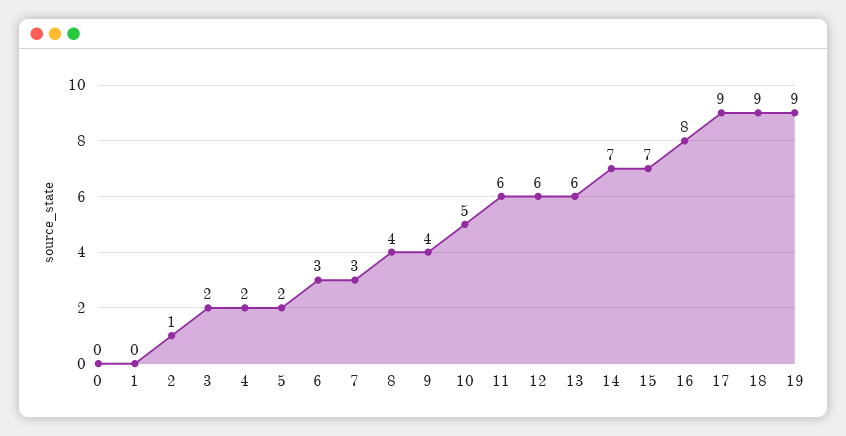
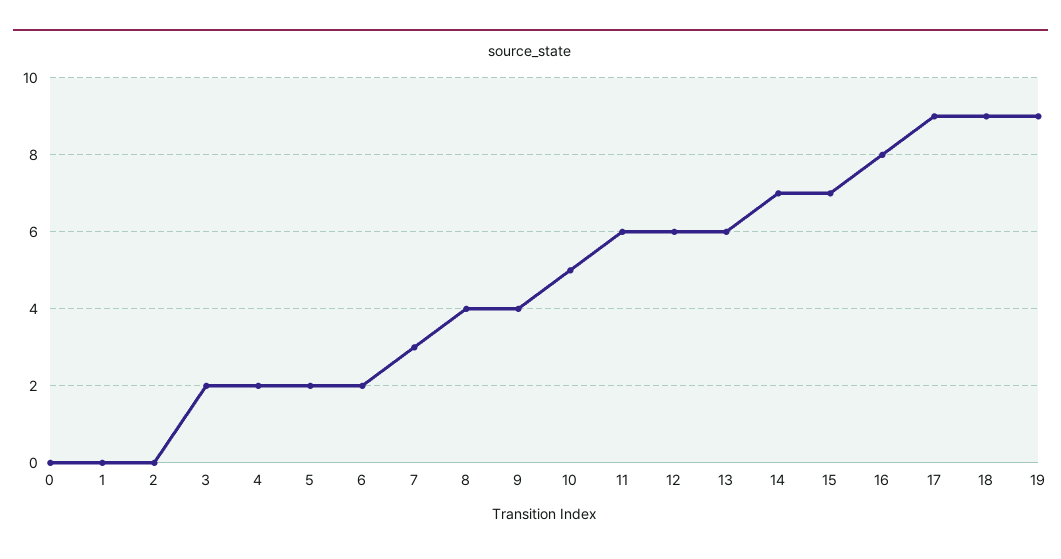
2: 1 -> 0
6: 3 -> 2

